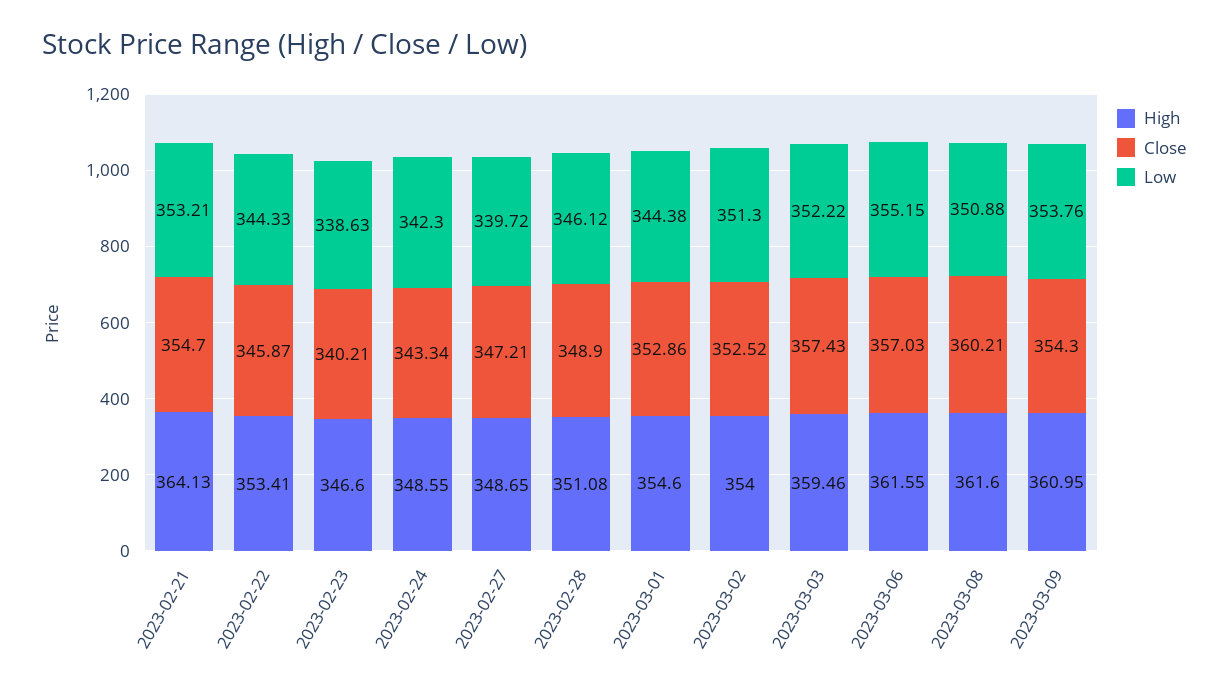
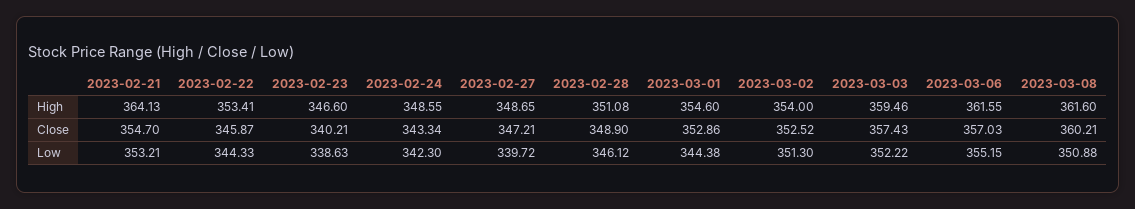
High, 2023-03-09: 360.95 -> none
Close, 2023-03-09: 354.3 -> none
Low, 2023-03-09: 353.76 -> none

